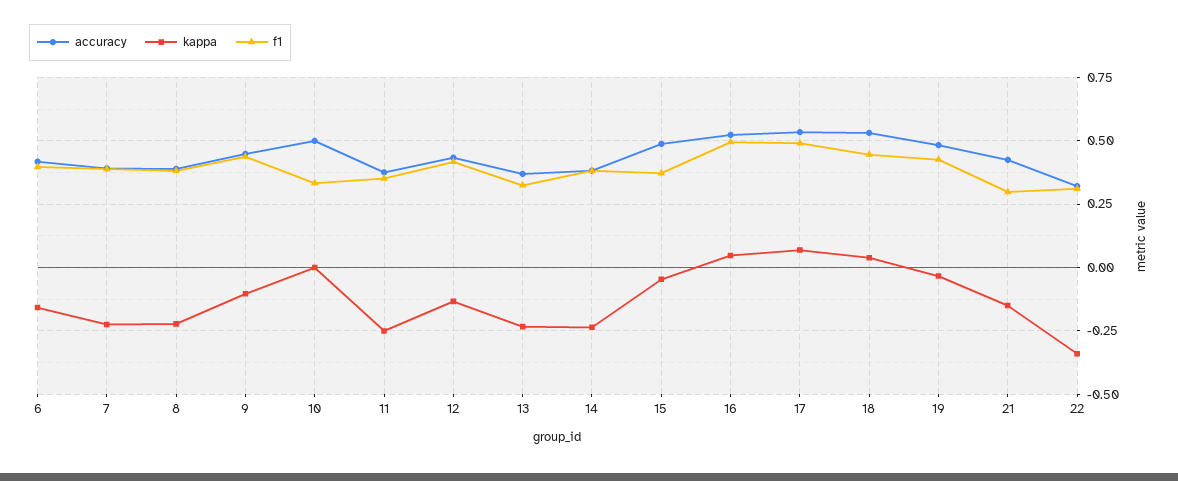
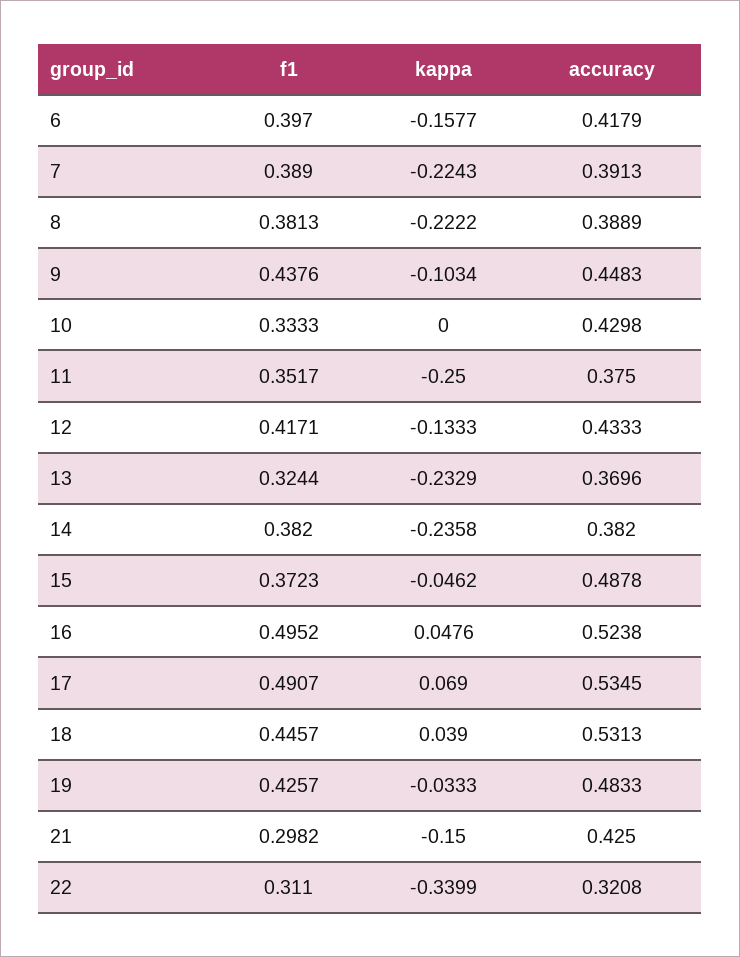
accuracy, 10: 0.5 -> 0.4298

